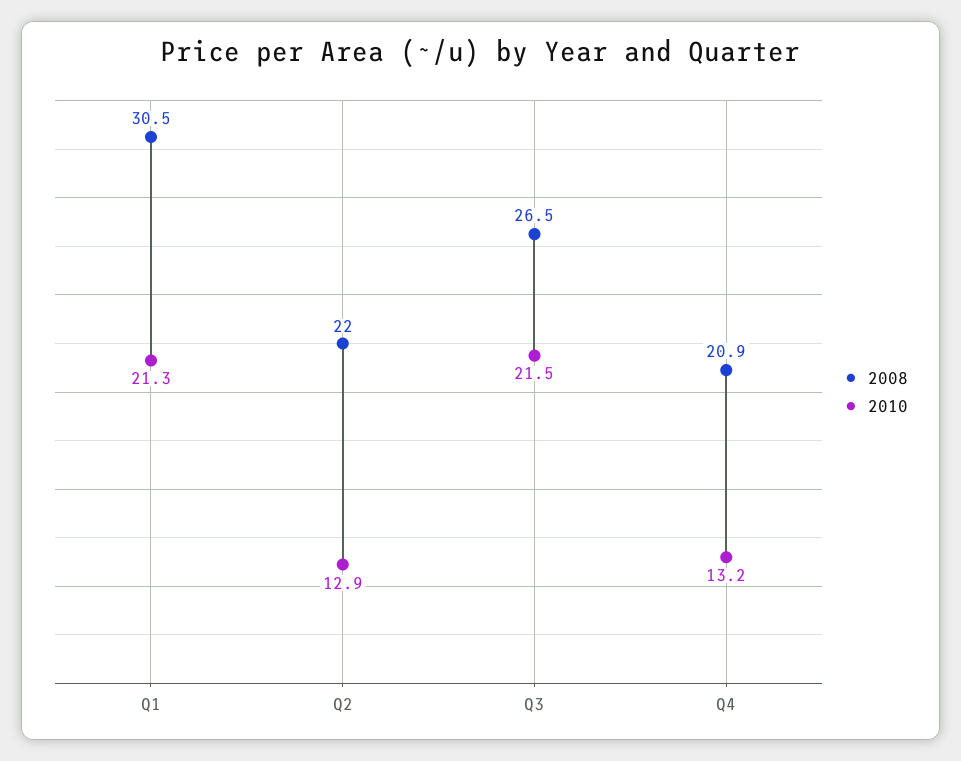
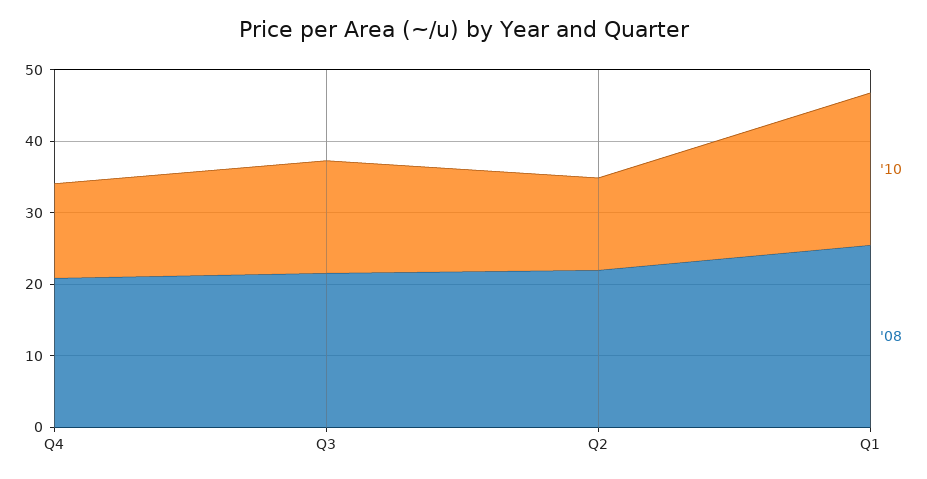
2008, Q1: 30.5 -> 26
2008, Q3: 26.5 -> 22
2010, Q3: 21.5 -> 16

